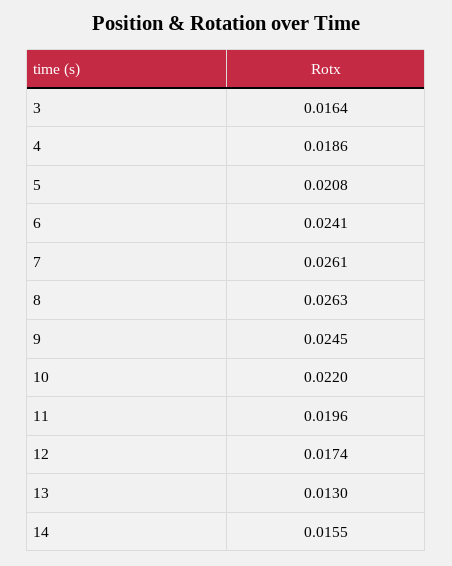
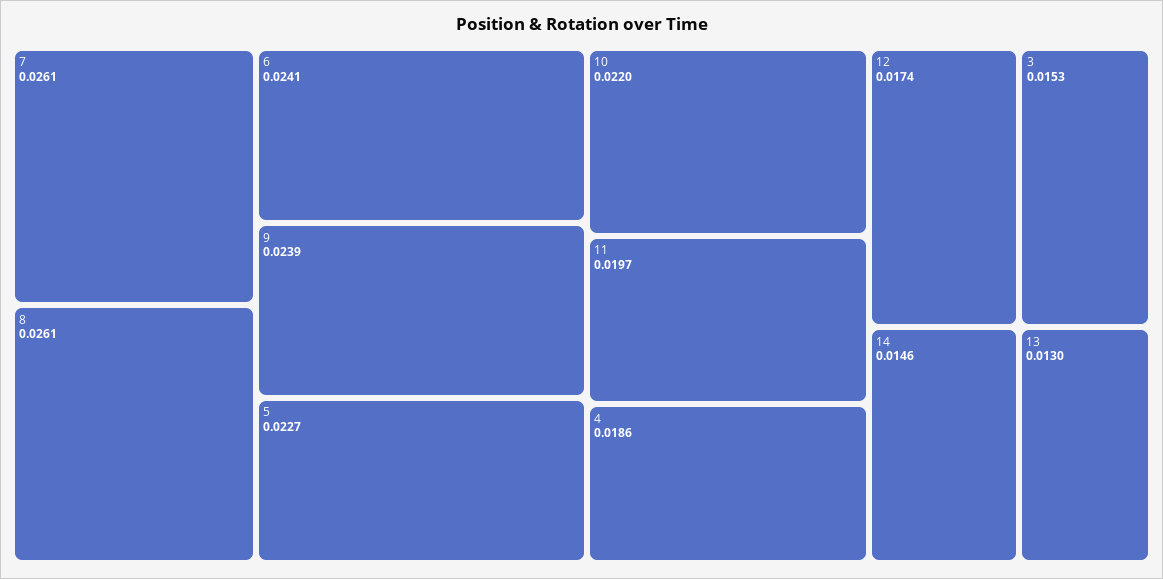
3: 0.0164 -> 0.0153
5: 0.0208 -> 0.0227
8: 0.0263 -> 0.0261
9: 0.0245 -> 0.0239
11: 0.0196 -> 0.0197
14: 0.0155 -> 0.0146

